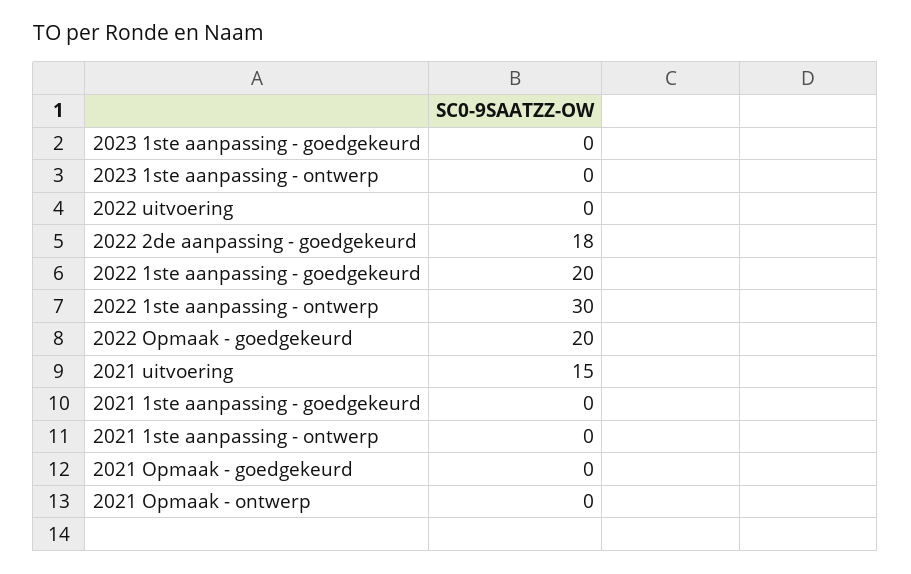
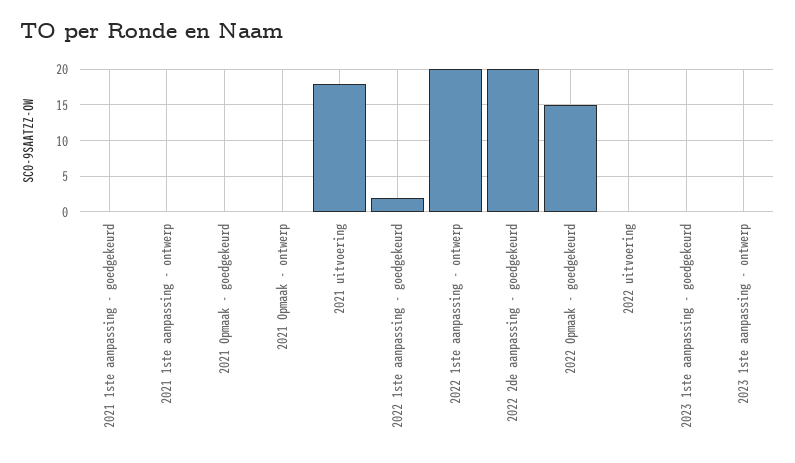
2022 2de aanpassing - goedgekeurd: 18 -> 20
2022 1ste aanpassing - goedgekeurd: 20 -> 2
2022 1ste aanpassing - ontwerp: 30 -> 20
2022 Opmaak - goedgekeurd: 20 -> 15
2021 uitvoering: 15 -> 18

